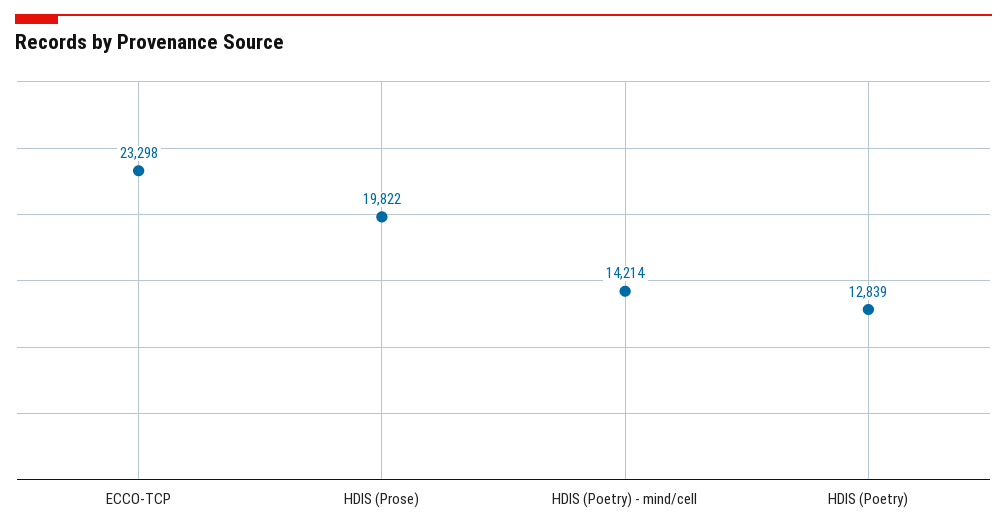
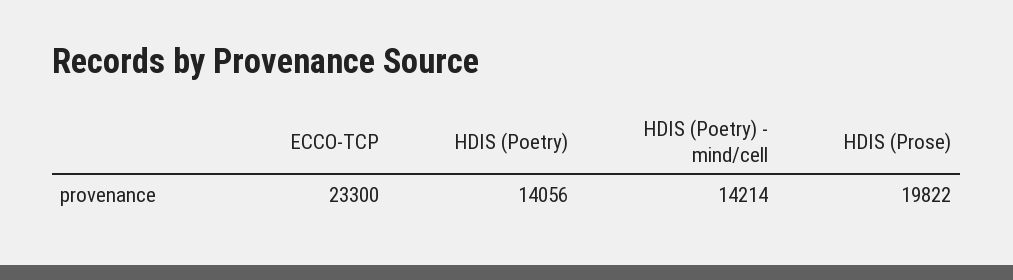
ECCO-TCP: 23298 -> 23300
HDIS (Poetry): 12839 -> 14056

